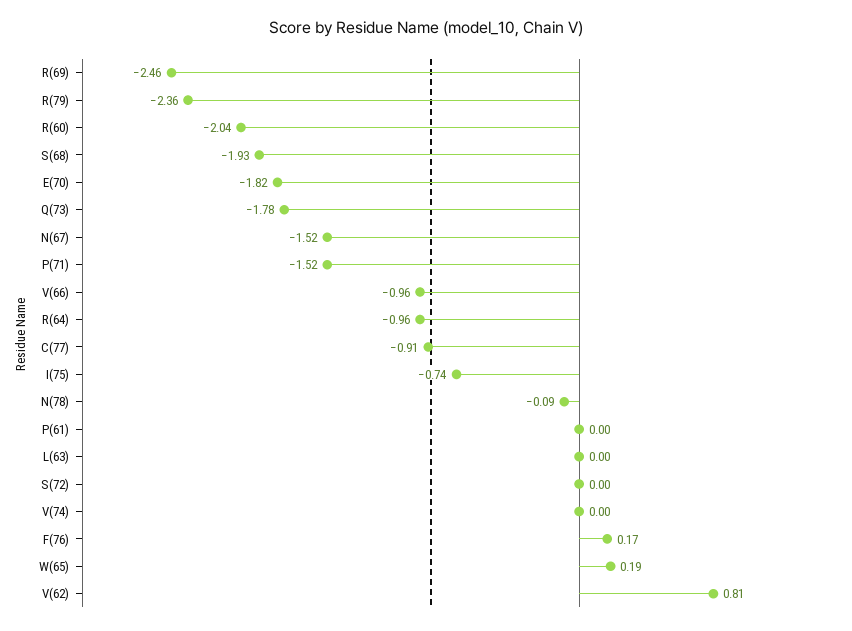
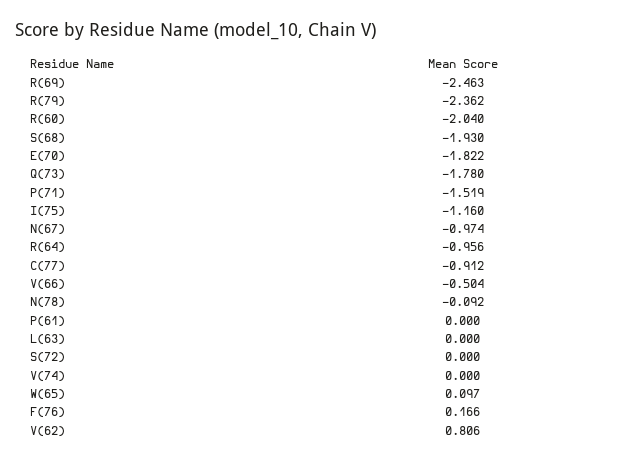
N(67): -1.52 -> -0.974
V(66): -0.96 -> -0.504
I(75): -0.74 -> -1.16
W(65): 0.19 -> 0.097

